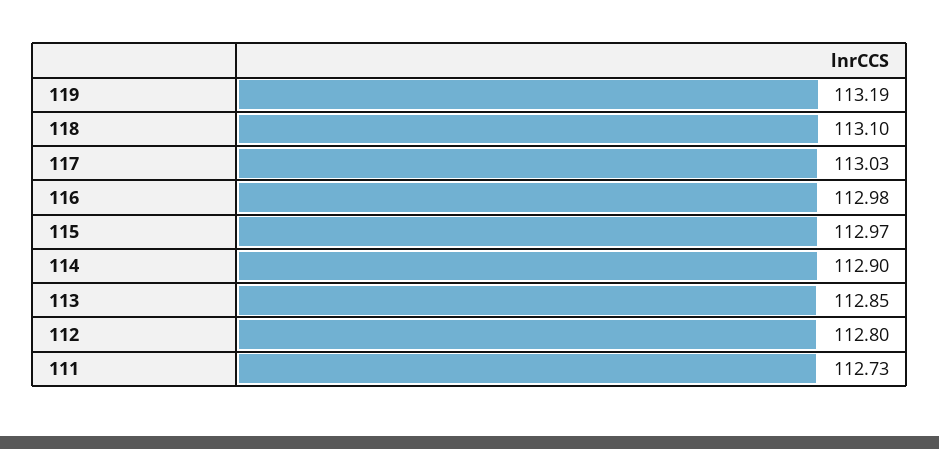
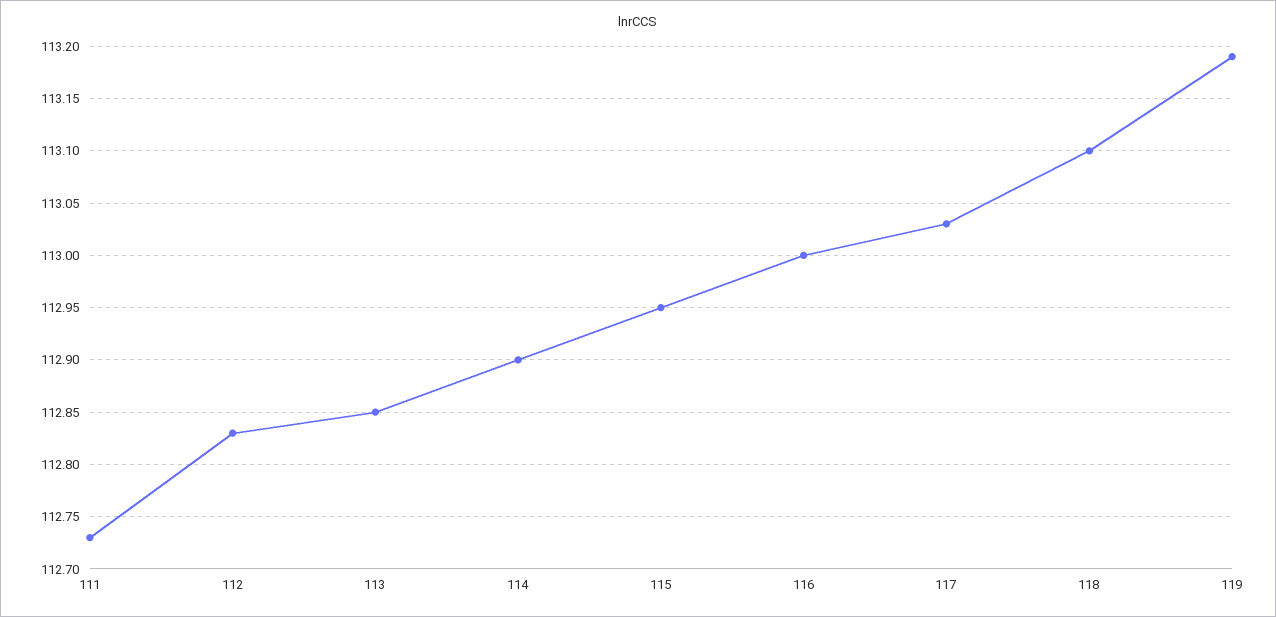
116: 112.98 -> 113
115: 112.97 -> 112.95
112: 112.8 -> 112.83

